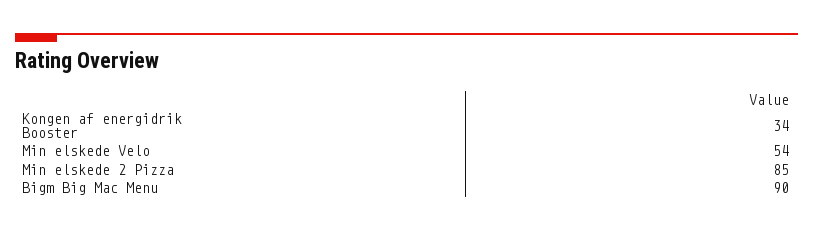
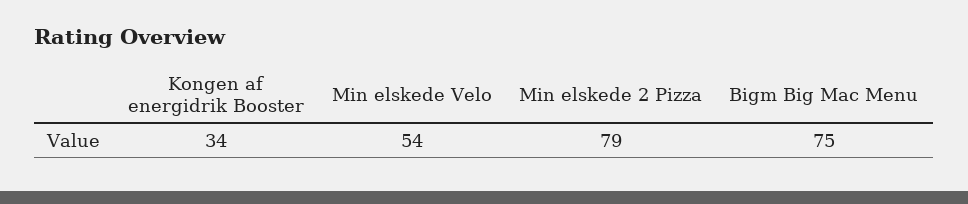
Min elskede 2 Pizza: 85 -> 79
Bigm Big Mac Menu: 90 -> 75

